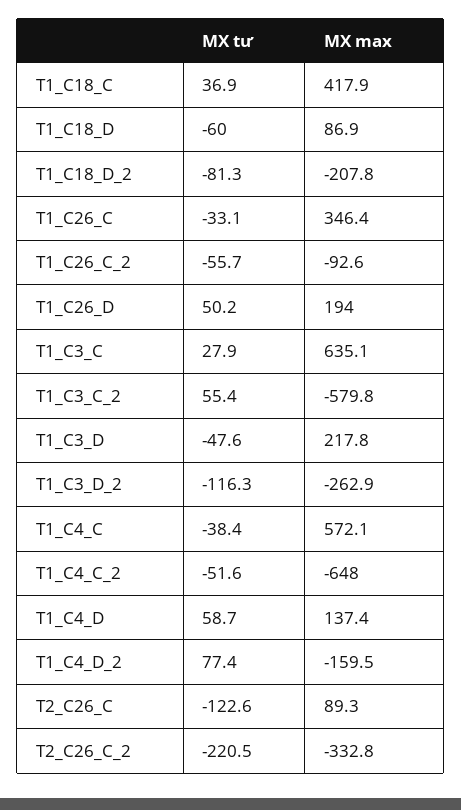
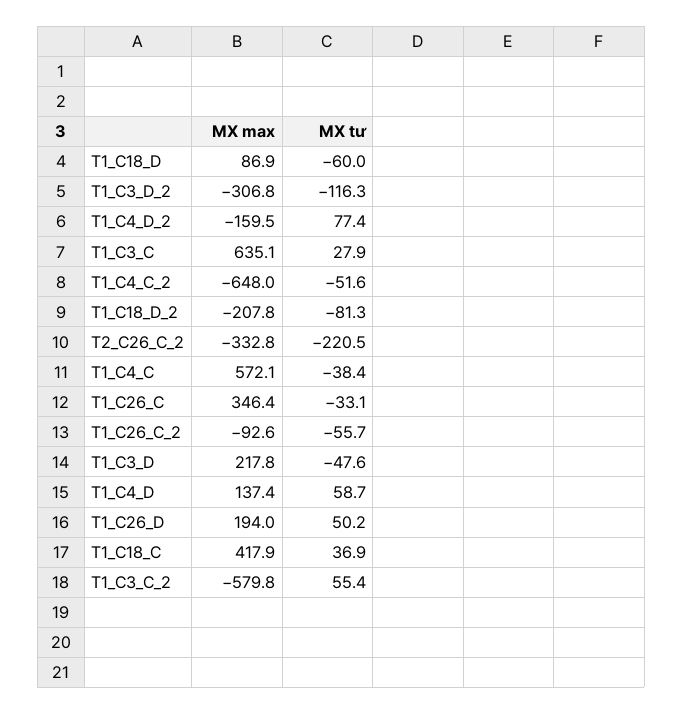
MX max, T1_C3_D_2: -262.9 -> -306.8
MX tư, T2_C26_C: -122.6 -> none
MX max, T2_C26_C: 89.3 -> none

